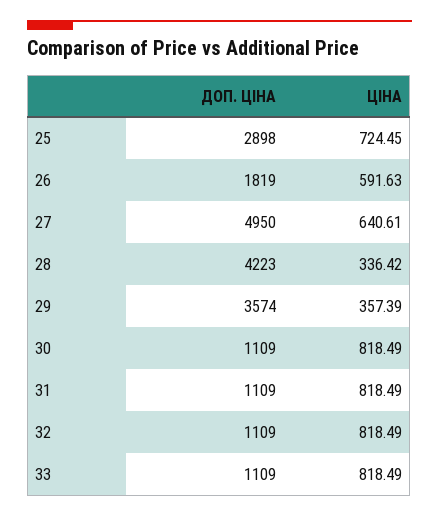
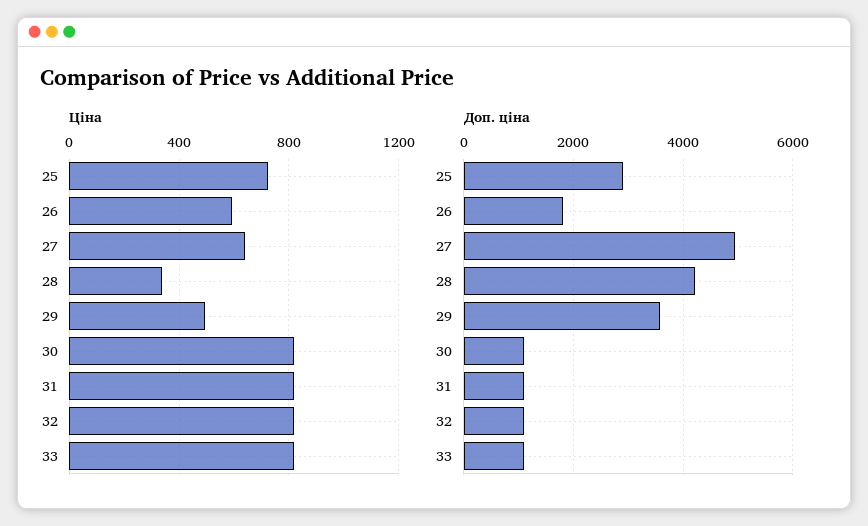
ЦІНА, 29: 357.39 -> 500

